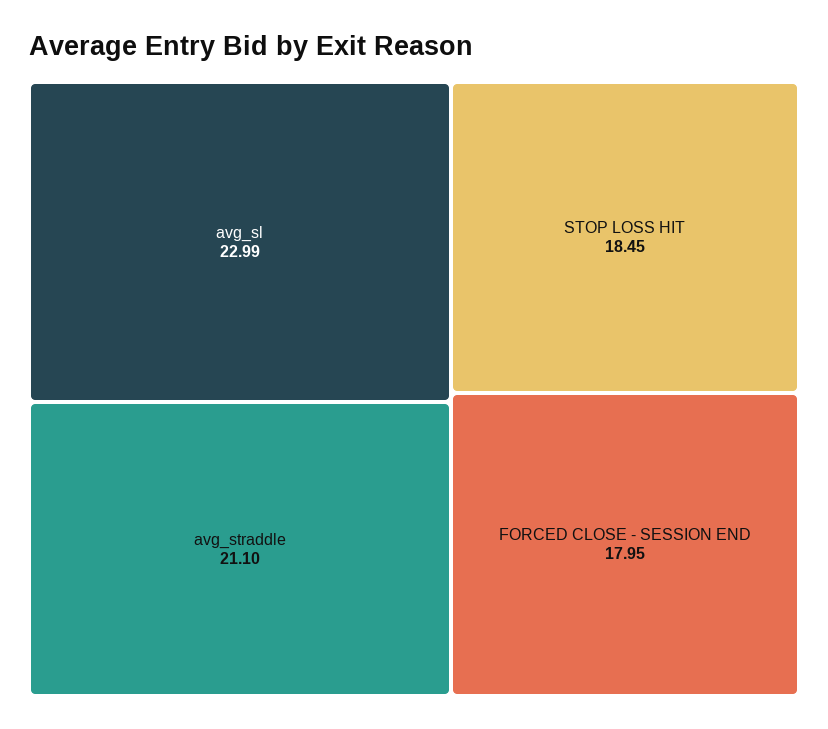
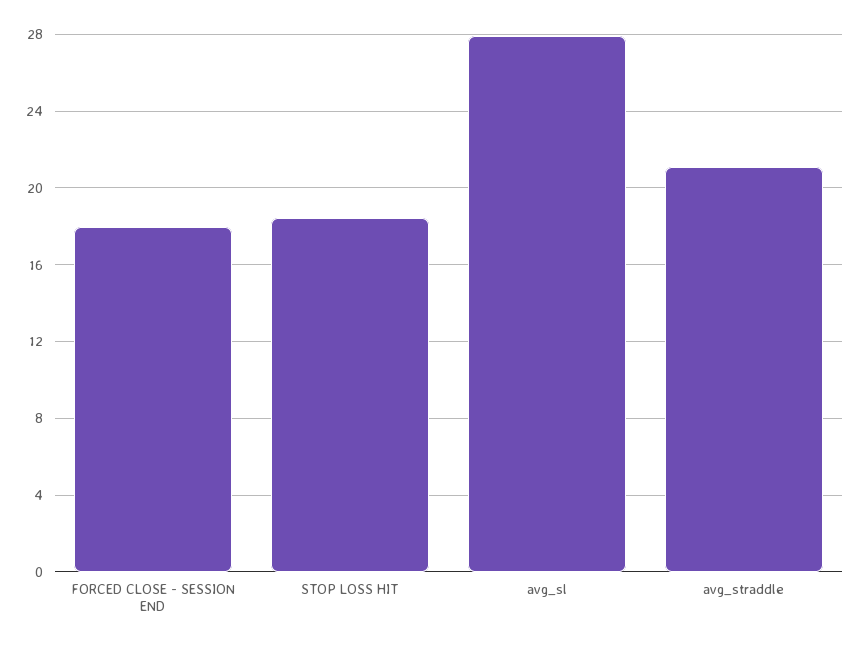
avg_sl: 22.99 -> 28

